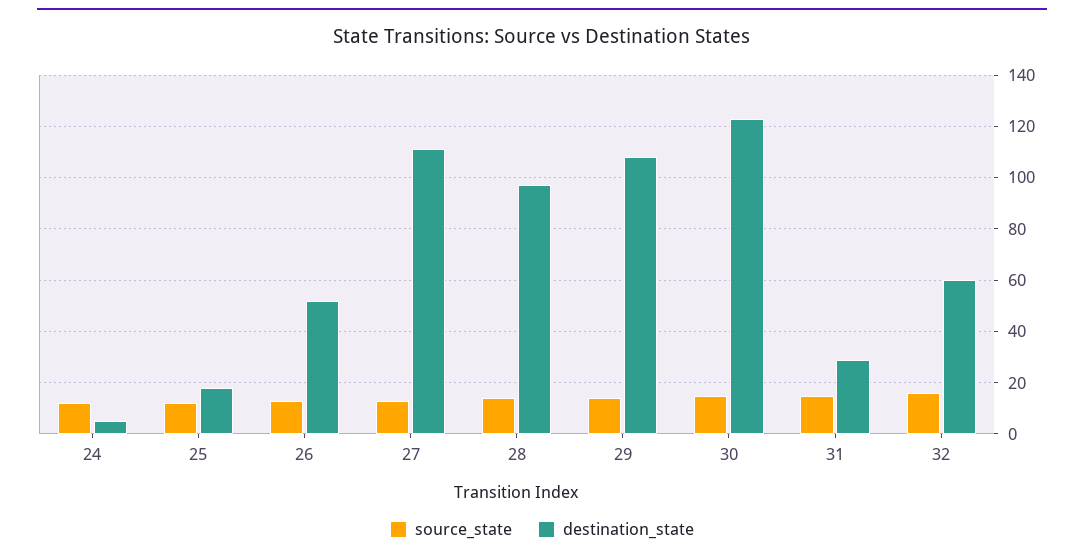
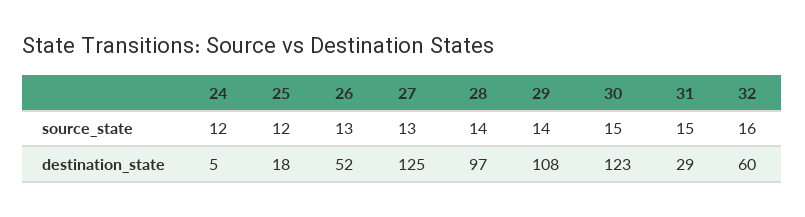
destination_state, 27: 110 -> 125

